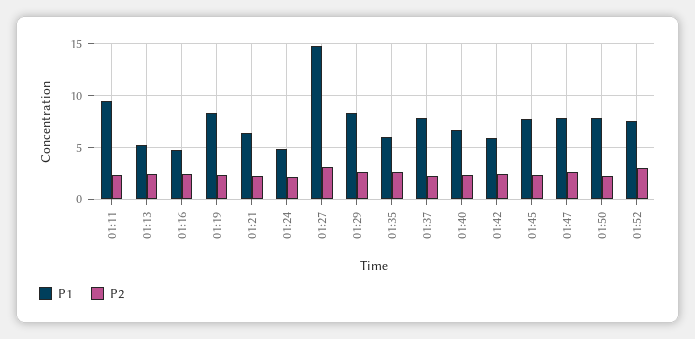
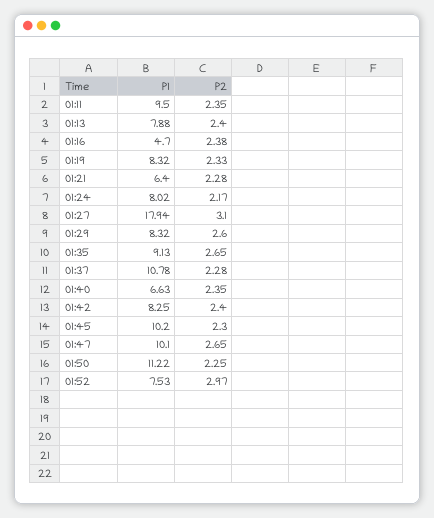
P1, 01:13: 5 -> 7.88
P1, 01:24: 5 -> 8.02
P1, 01:27: 15 -> 17.94
P1, 01:35: 6 -> 9.13
P1, 01:37: 8 -> 10.78
P1, 01:42: 6 -> 8.25
P1, 01:45: 8 -> 10.2
P1, 01:47: 8 -> 10.1
P1, 01:50: 8 -> 11.22

